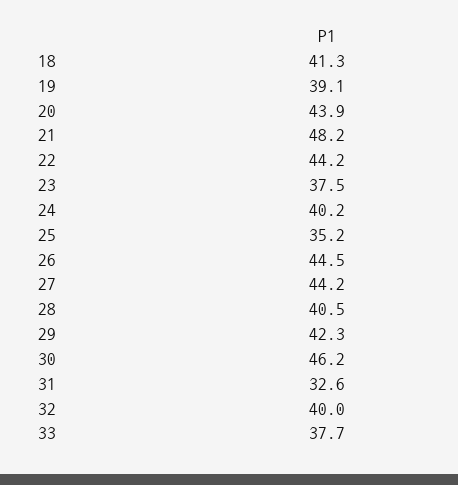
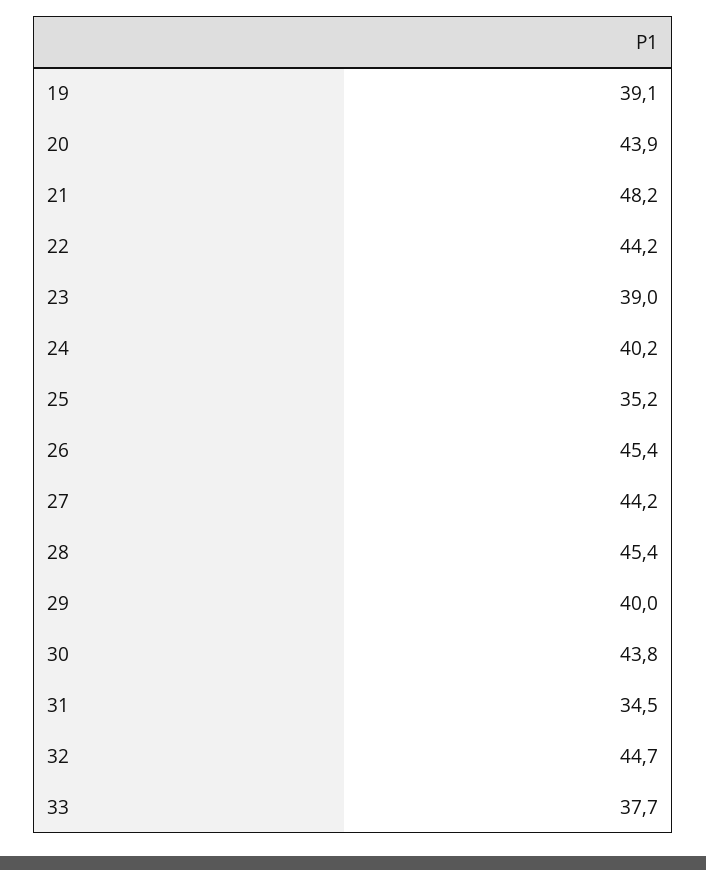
18: 41.3 -> none
23: 37.5 -> 39
26: 44.5 -> 45.4
28: 40.5 -> 45.4
29: 42.3 -> 40
30: 46.2 -> 43.8
31: 32.6 -> 34.5
32: 40 -> 44.7

